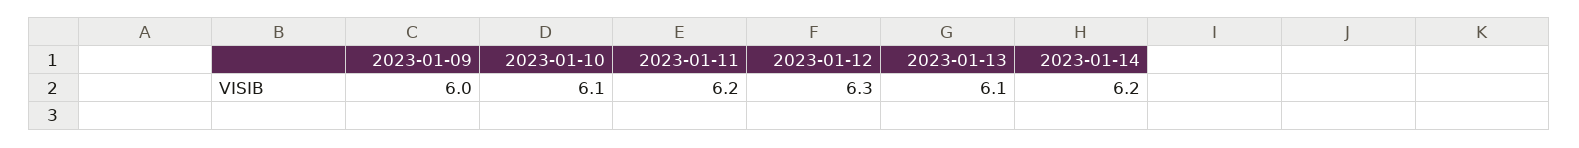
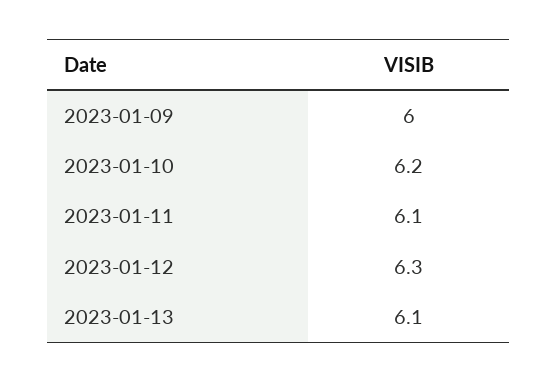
2023-01-10: 6.1 -> 6.2
2023-01-11: 6.2 -> 6.1
2023-01-14: 6.2 -> none

